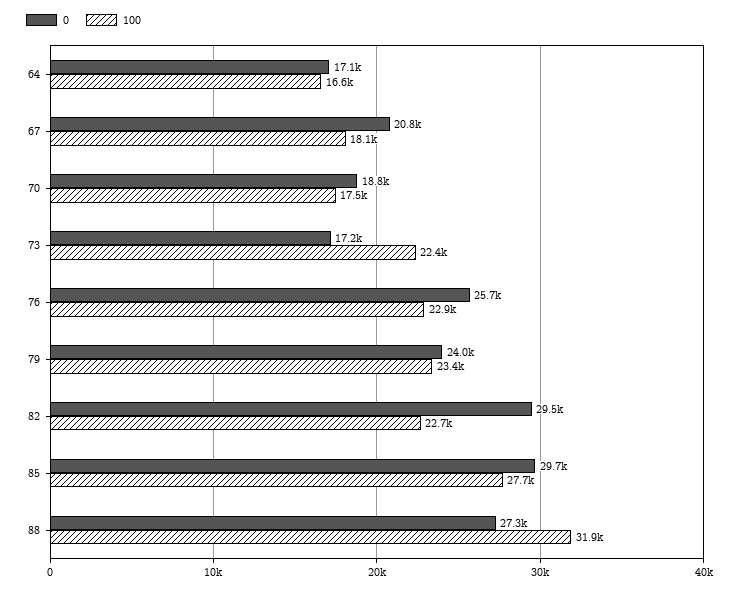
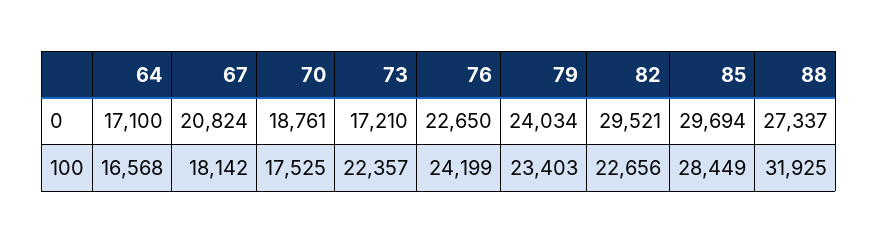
0, 76: 25700 -> 22650
100, 76: 22900 -> 24199
100, 85: 27700 -> 28449

